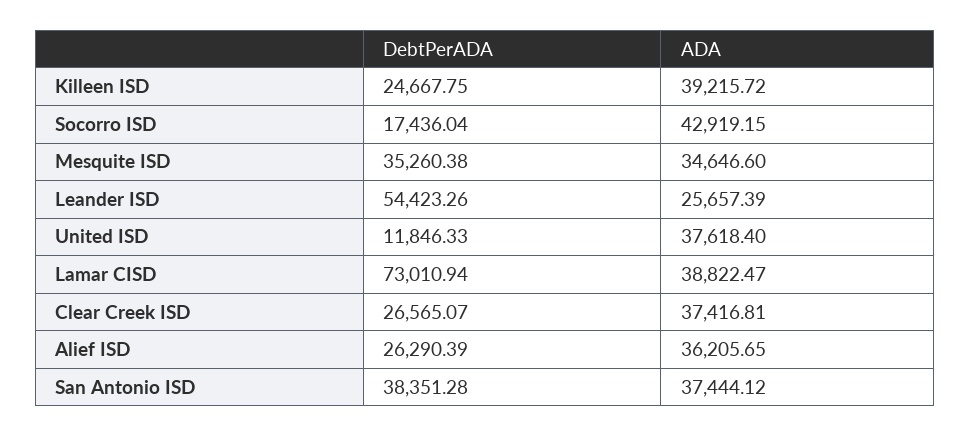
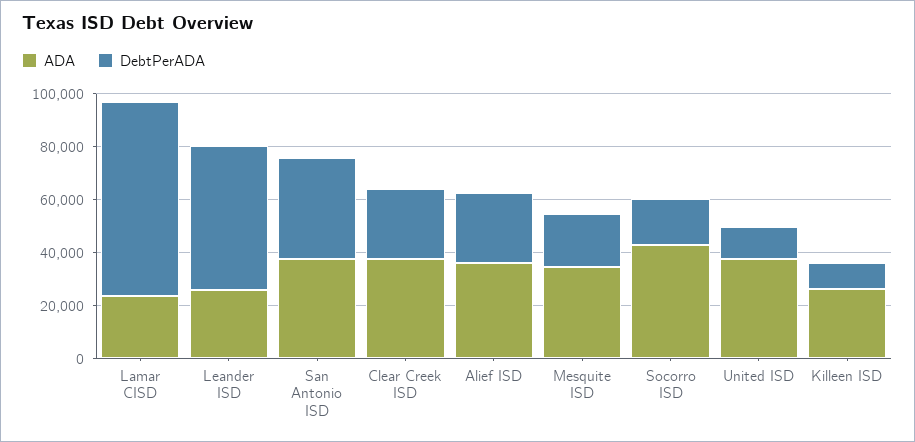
DebtPerADA, Killeen ISD: 24667.75 -> 10000
ADA, Killeen ISD: 39215.72 -> 25000
DebtPerADA, Mesquite ISD: 35260.38 -> 20000
ADA, Lamar CISD: 38822.47 -> 25000

